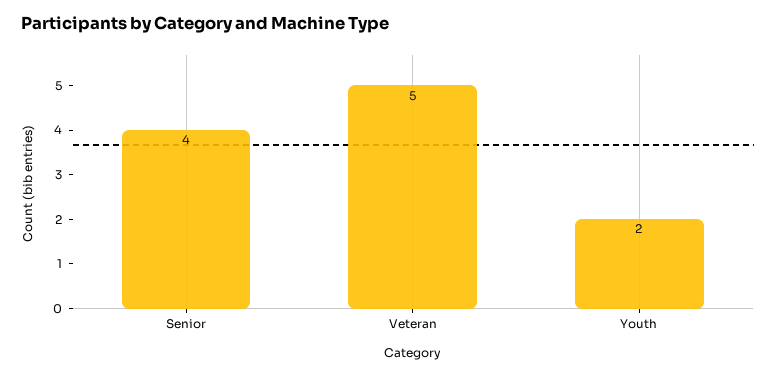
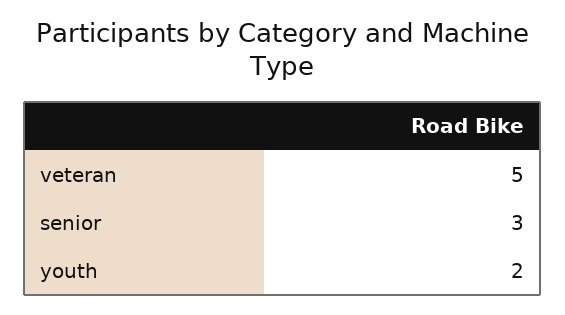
Senior: 4 -> 3

